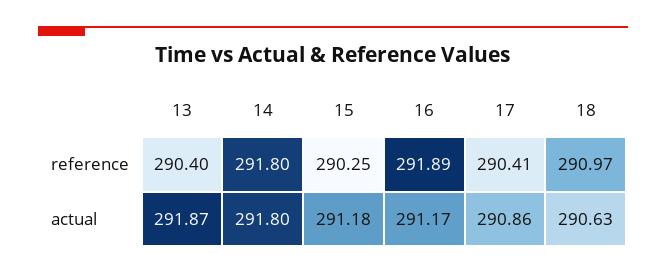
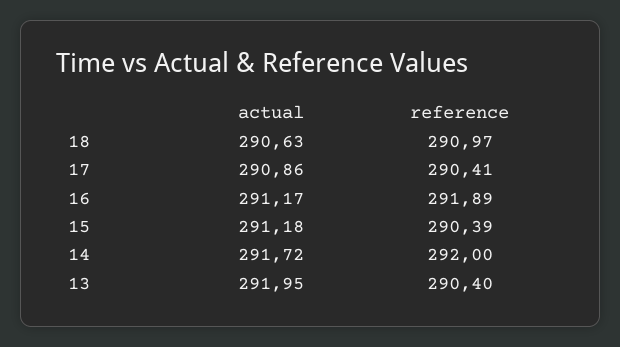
14, reference: 291.8 -> 292
15, reference: 290.25 -> 290.39
13, actual: 291.87 -> 291.95
14, actual: 291.8 -> 291.72

